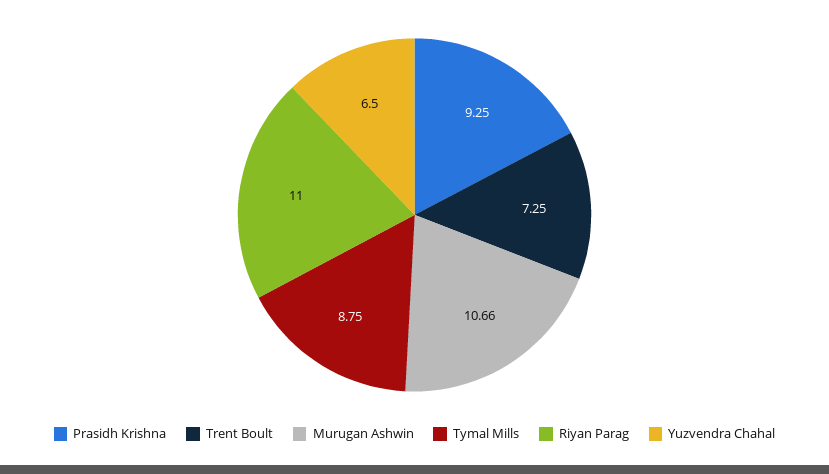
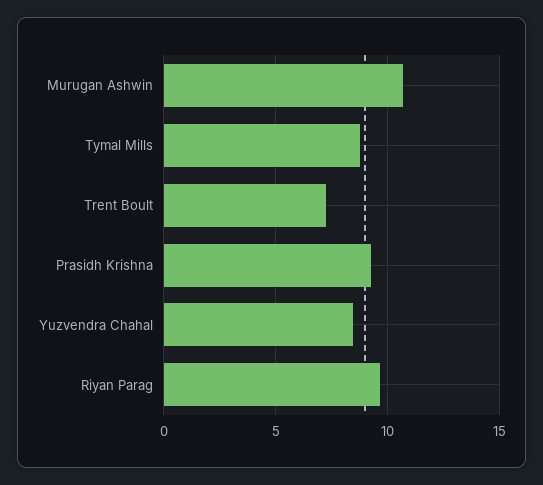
Riyan Parag: 11 -> 9.5
Yuzvendra Chahal: 6.5 -> 8.5

